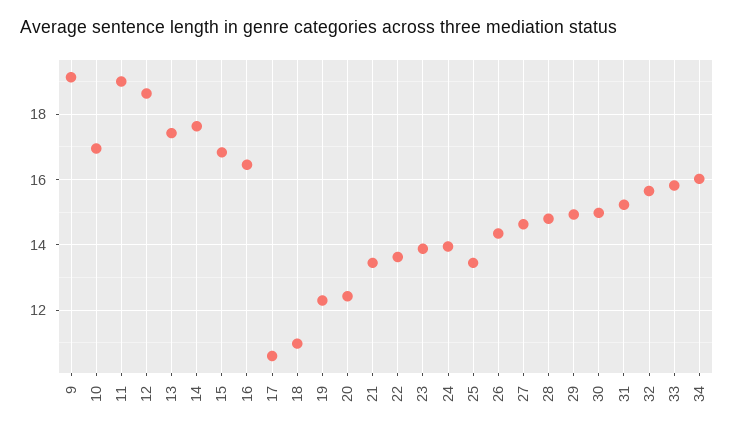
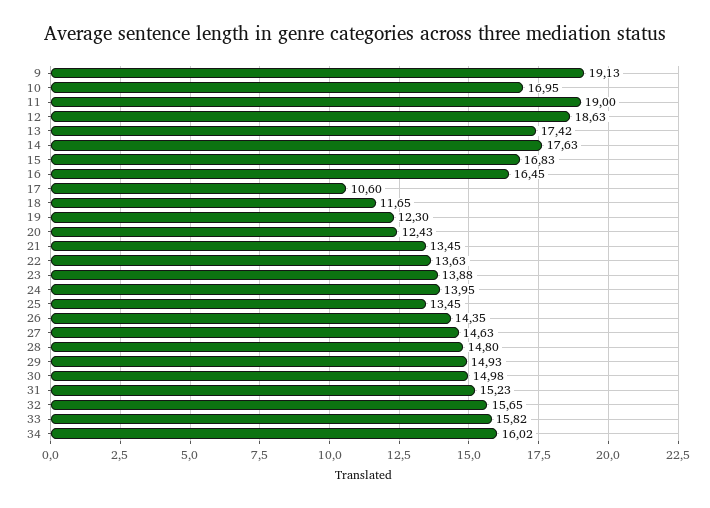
18: 11 -> 11.65

